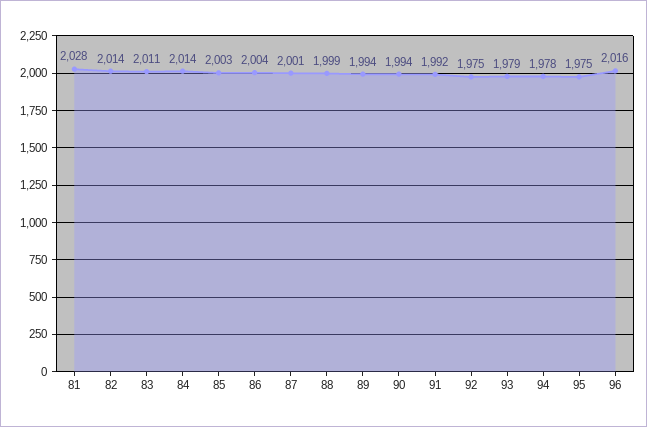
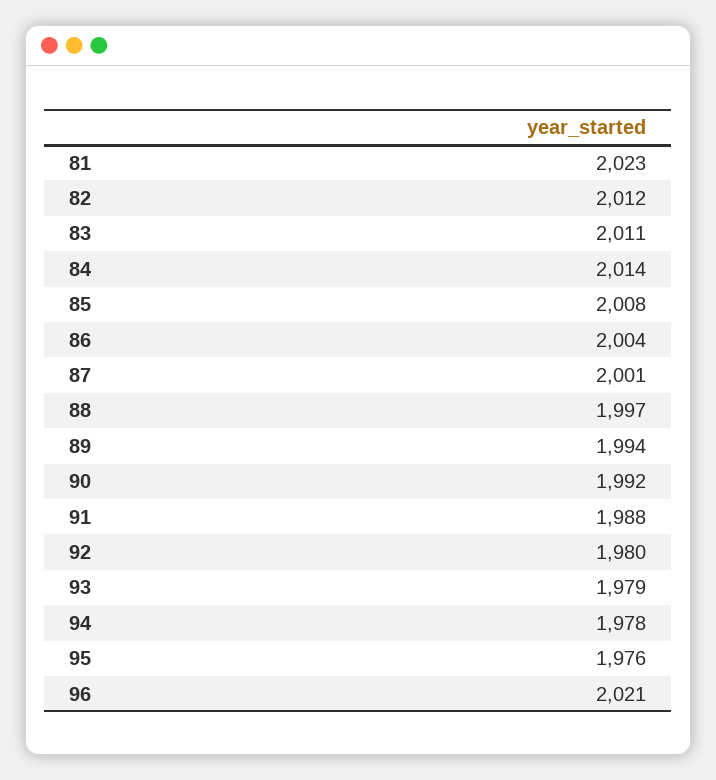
81: 2028 -> 2023
82: 2014 -> 2012
85: 2003 -> 2008
88: 1999 -> 1997
90: 1994 -> 1992
91: 1992 -> 1988
92: 1975 -> 1980
95: 1975 -> 1976
96: 2016 -> 2021

